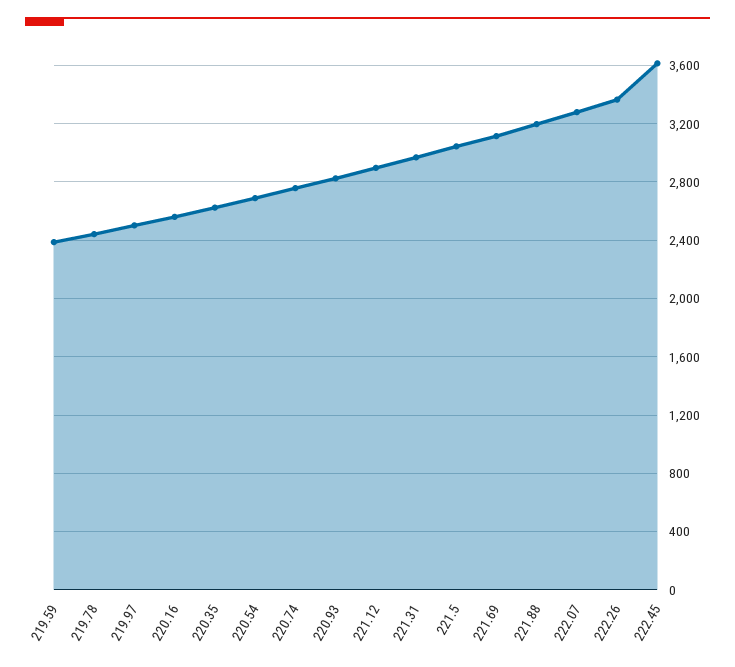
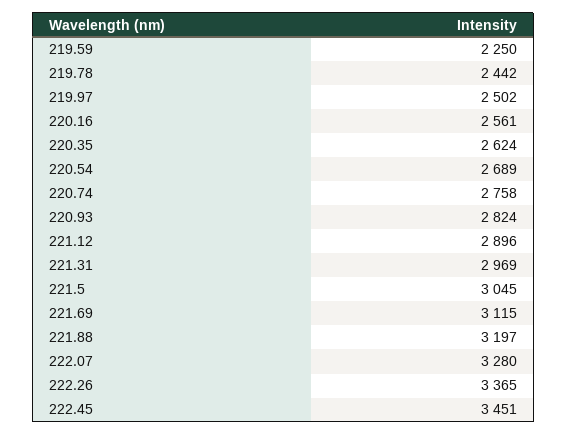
219.59: 2400 -> 2250
222.45: 3600 -> 3451

